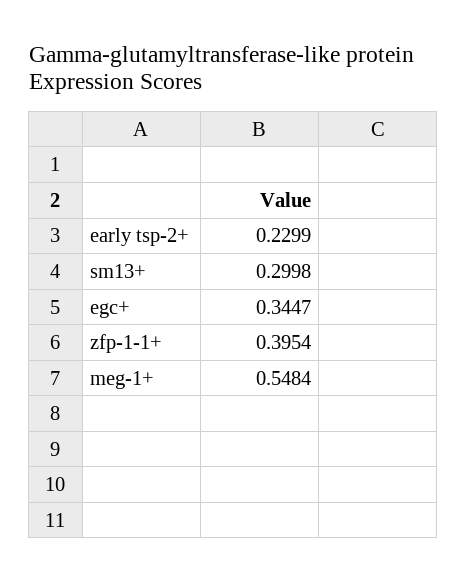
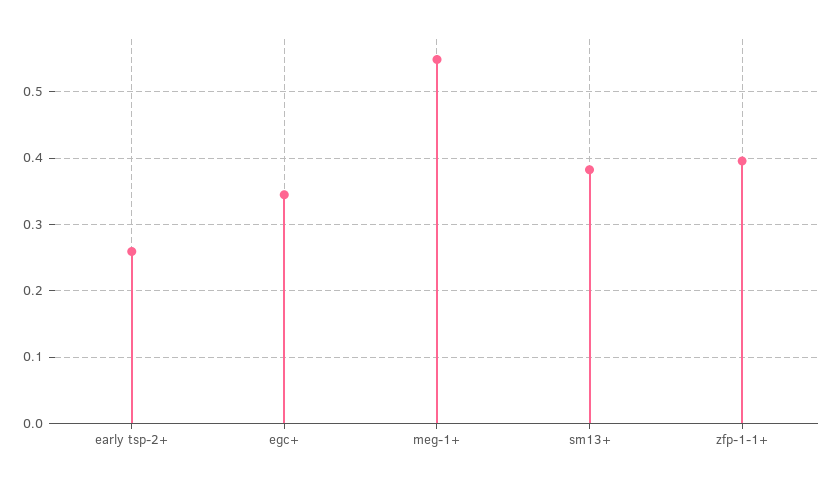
early tsp-2+: 0.2299 -> 0.26
sm13+: 0.2998 -> 0.38

